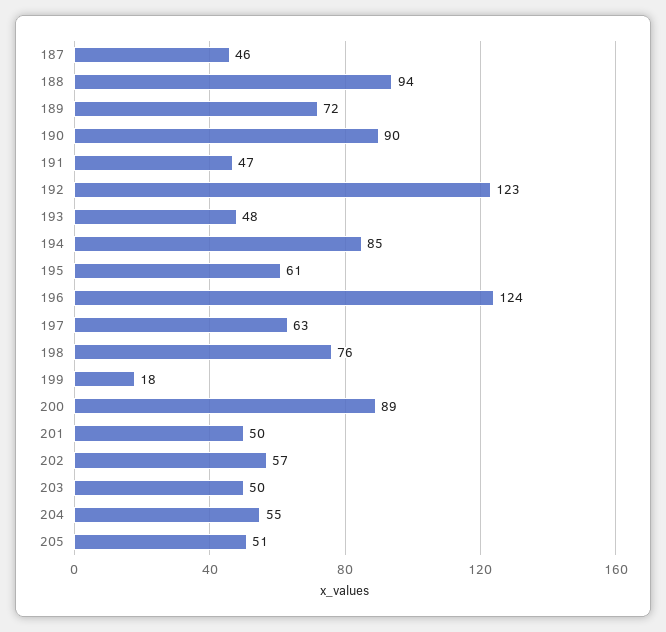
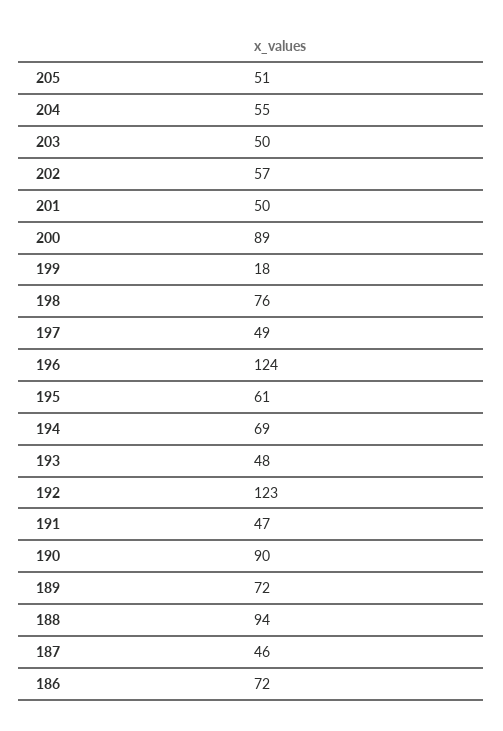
194: 85 -> 69
197: 63 -> 49
186: none -> 72

